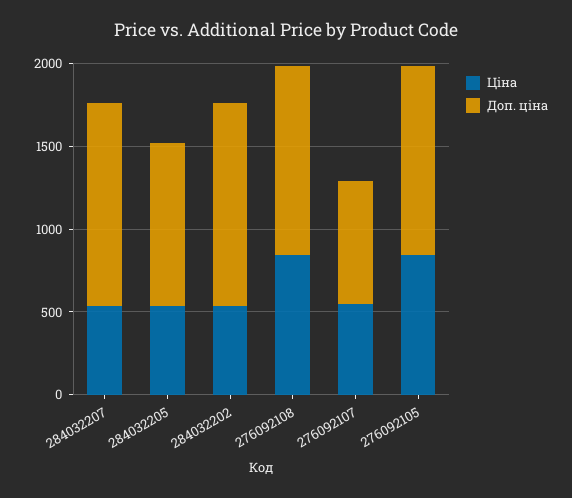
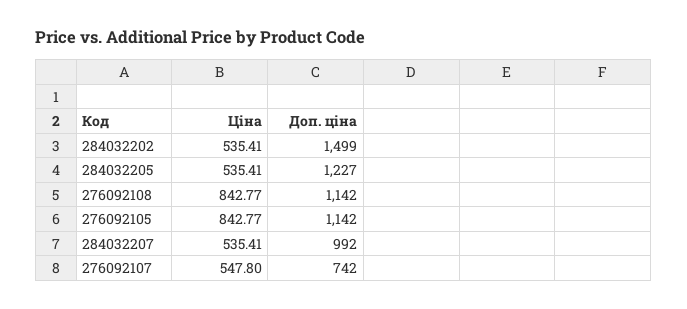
Доп. ціна, 284032207: 1200 -> 992
Доп. ціна, 284032205: 1000 -> 1227
Доп. ціна, 284032202: 1200 -> 1499

